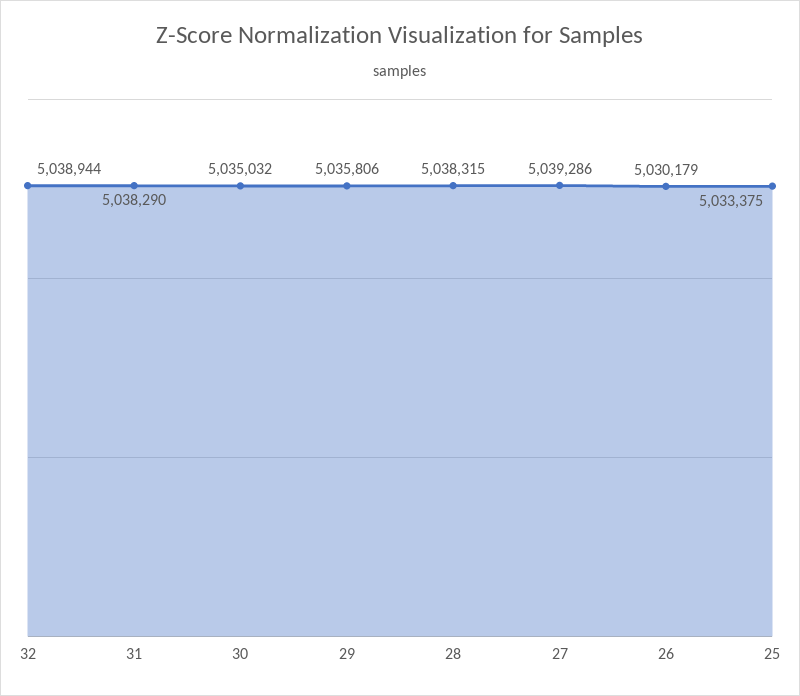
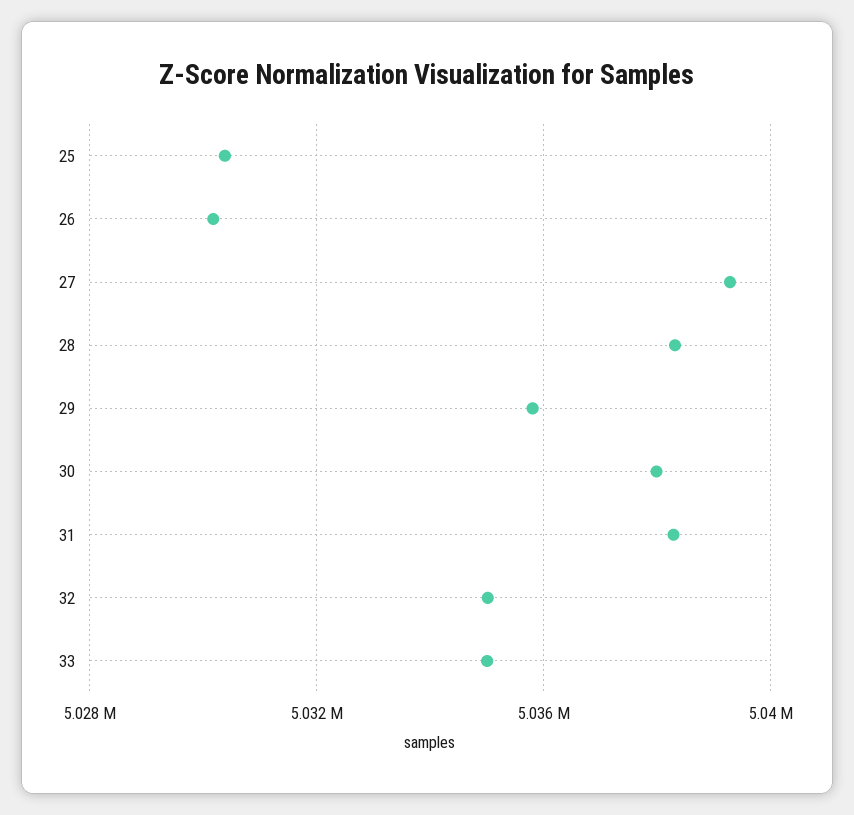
32: 5038944 -> 5035000
30: 5035032 -> 5038000
25: 5033375 -> 5030500
33: none -> 5035000

